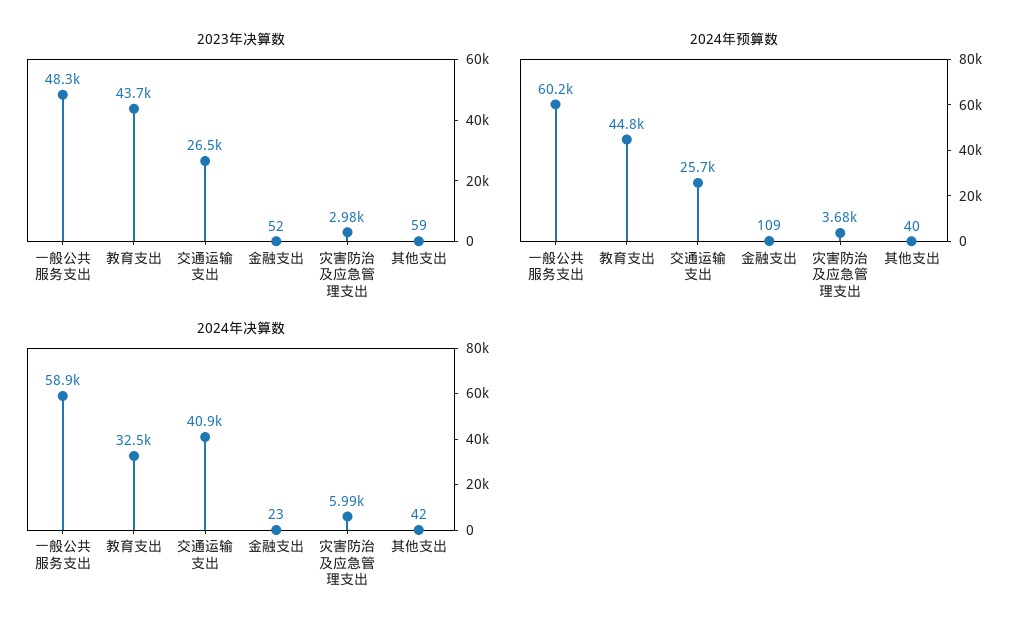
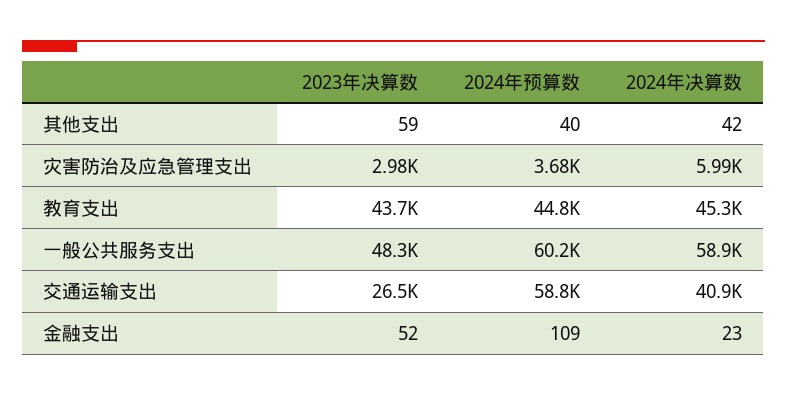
2024年预算数, 交通运输支出: 25700 -> 58800
2024年决算数, 教育支出: 32500 -> 45300

